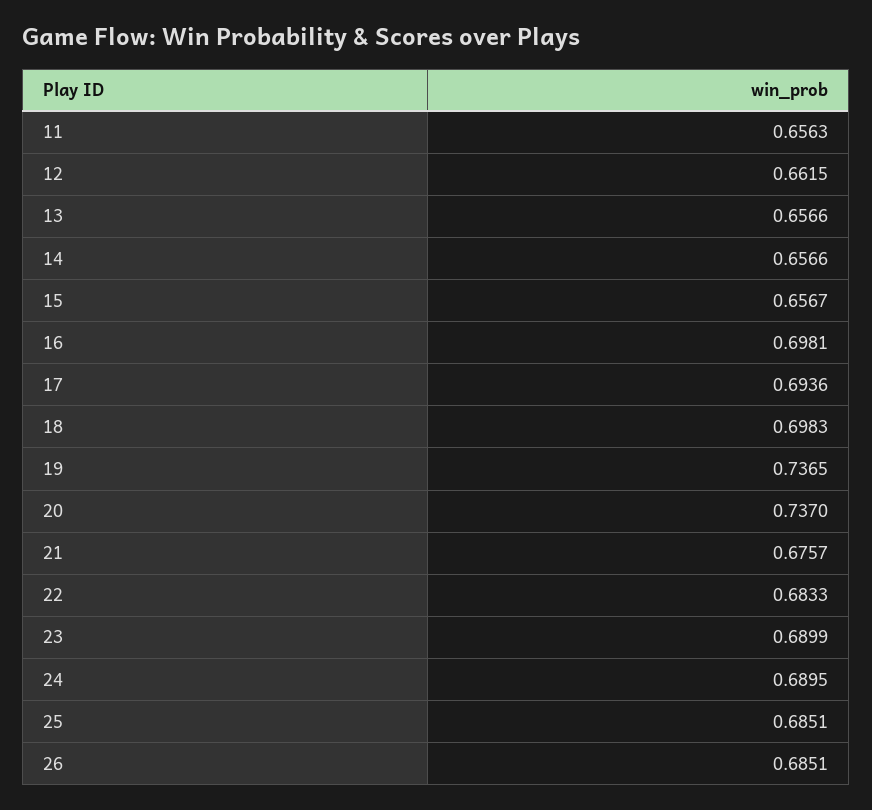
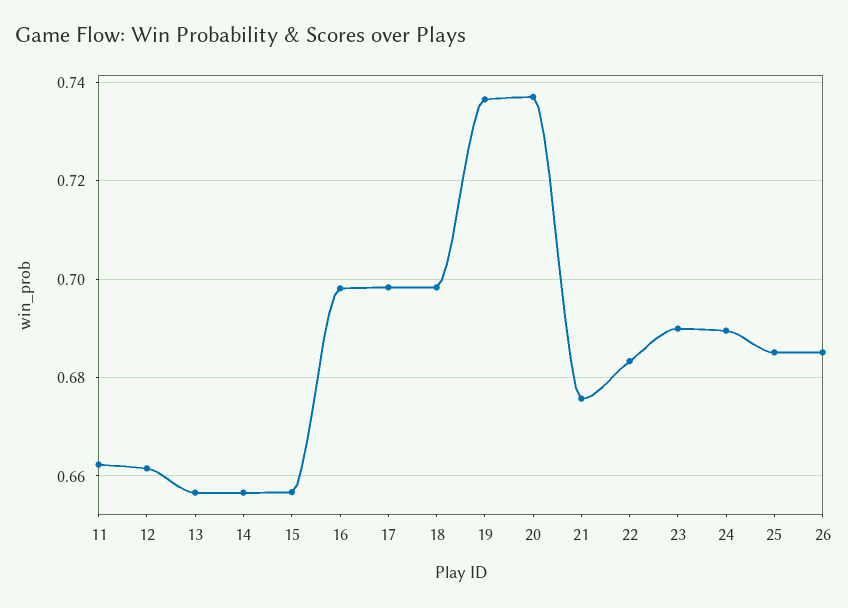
11: 0.6563 -> 0.662
17: 0.6936 -> 0.698

